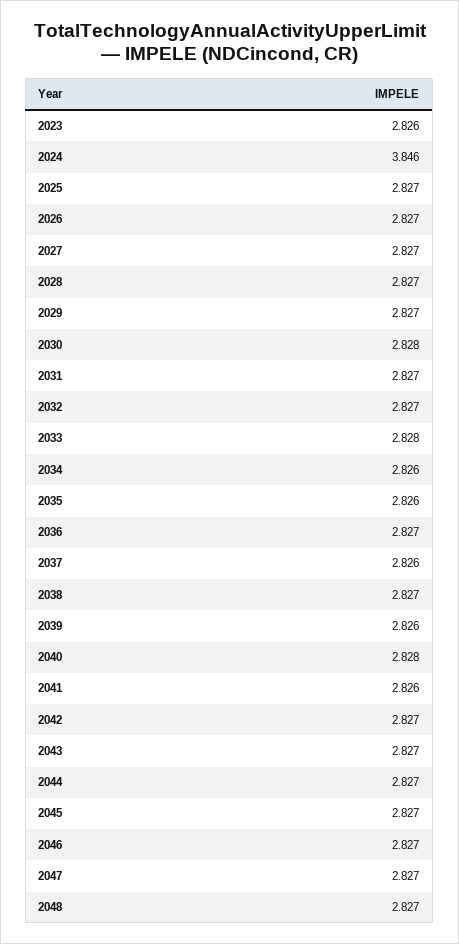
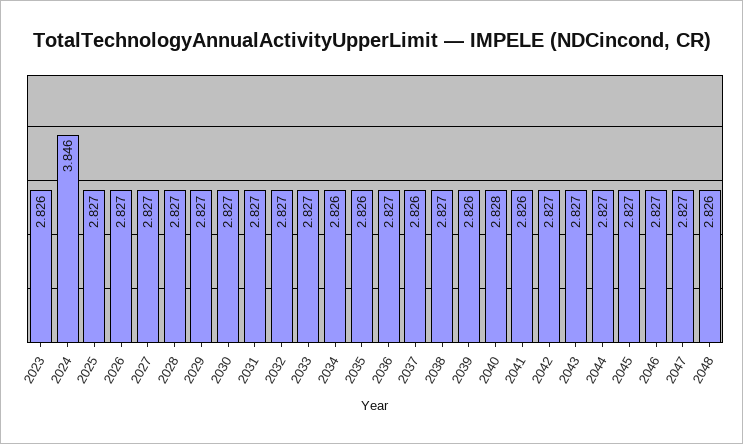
2030: 2.828 -> 2.827
2033: 2.828 -> 2.827
2048: 2.827 -> 2.826

